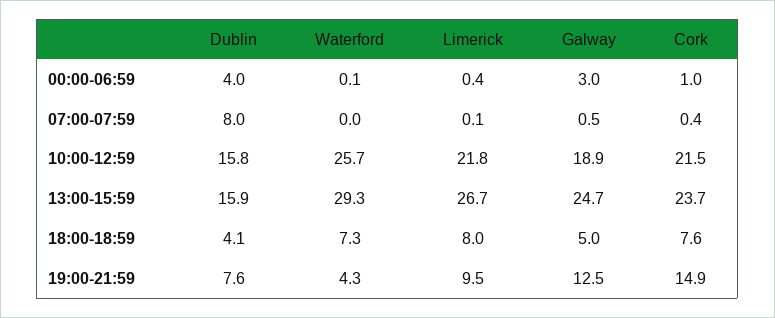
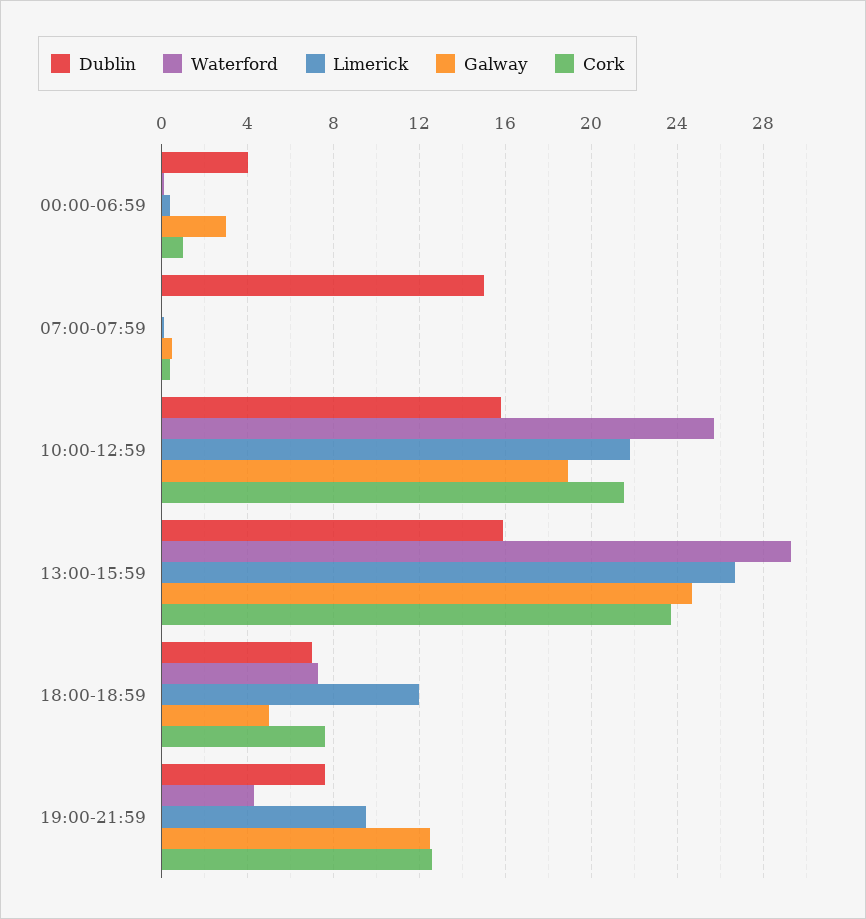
Dublin, 07:00-07:59: 8 -> 15
Dublin, 18:00-18:59: 4.1 -> 7
Limerick, 18:00-18:59: 8 -> 12
Cork, 19:00-21:59: 14.9 -> 12.5

